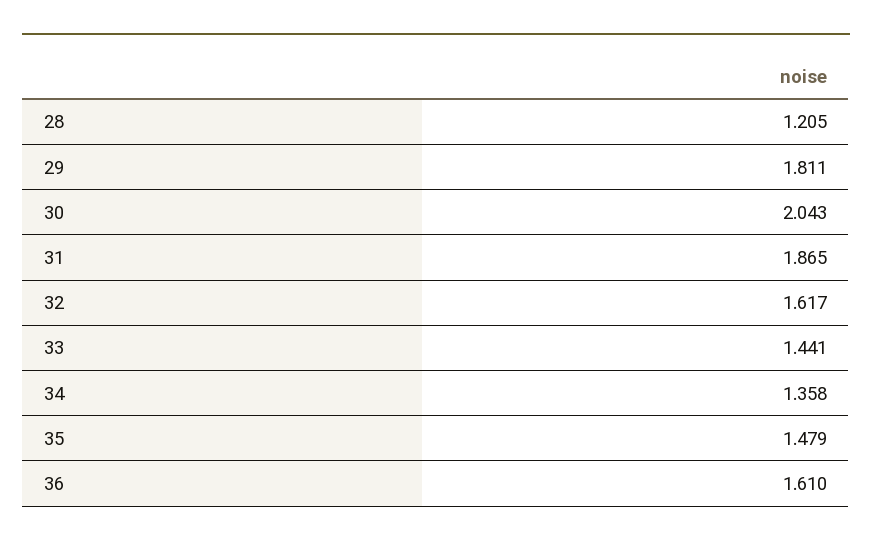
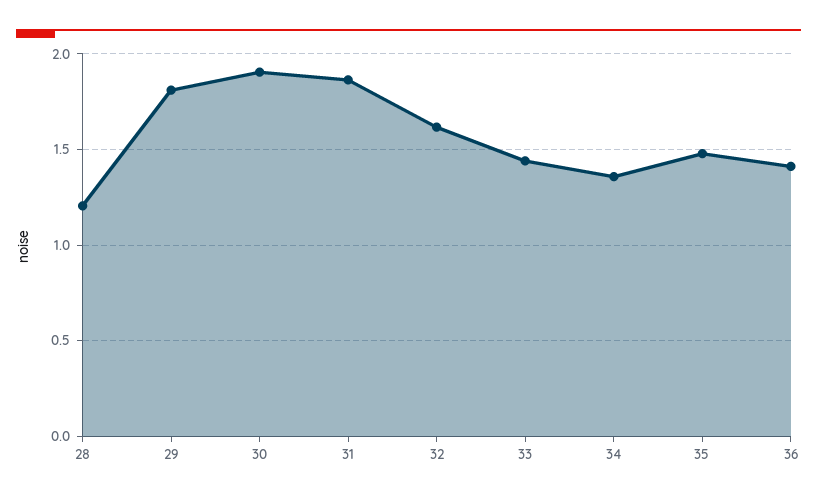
30: 2.043 -> 1.9
36: 1.61 -> 1.4

